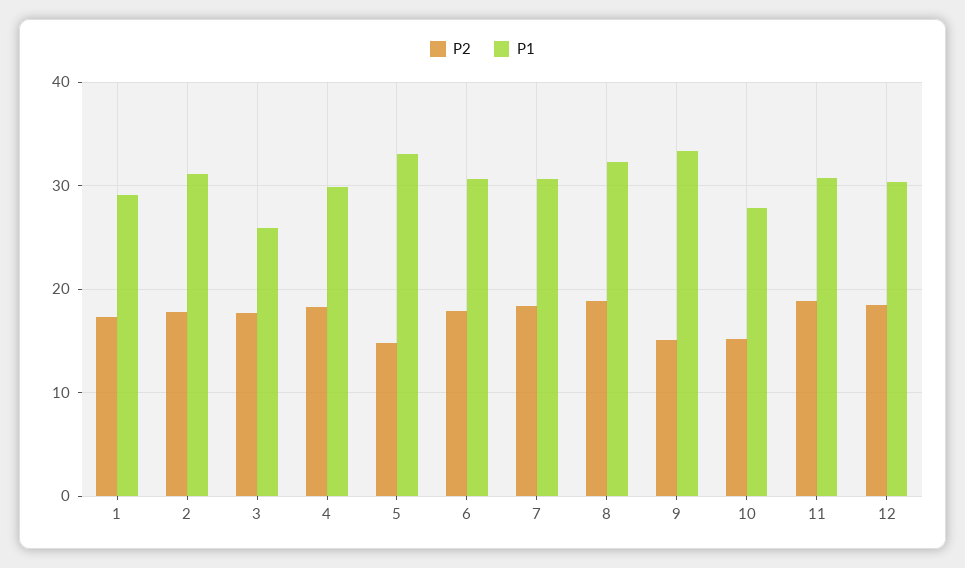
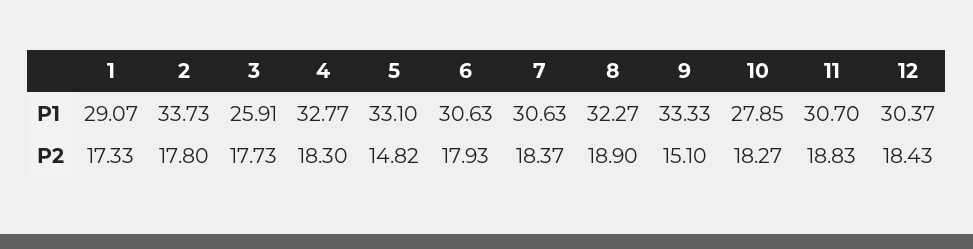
P1, 2: 31 -> 33.73
P1, 4: 30 -> 32.77
P2, 10: 15 -> 18.27

